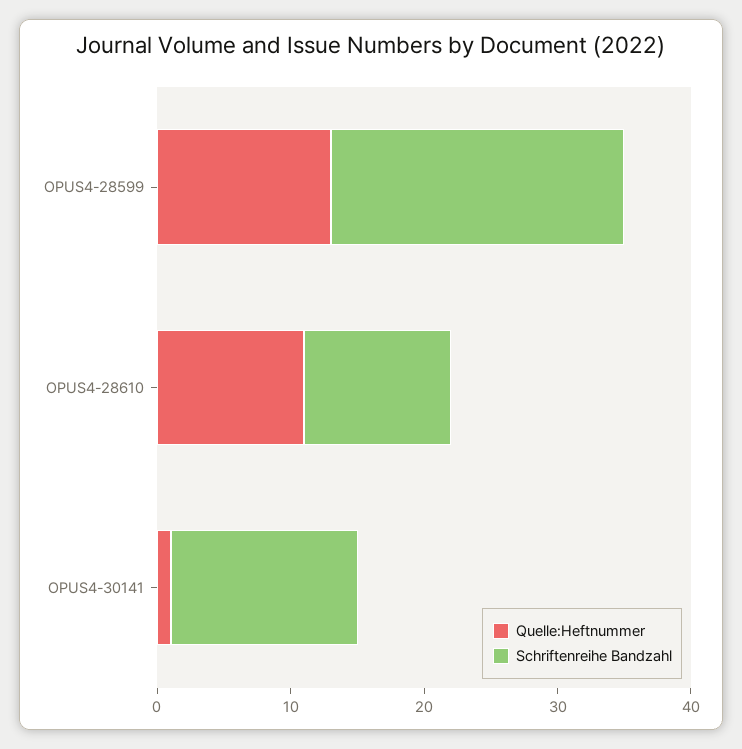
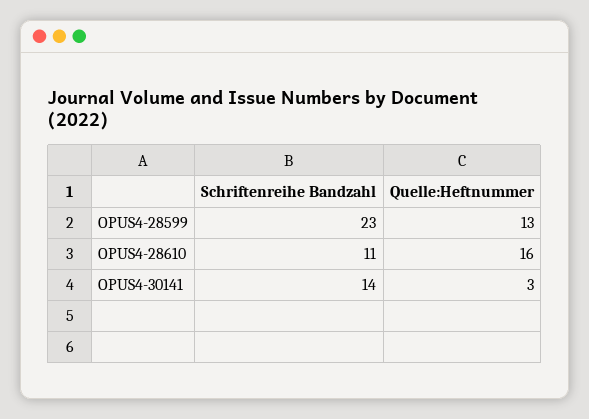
Schriftenreihe Bandzahl, OPUS4-28599: 22 -> 23
Quelle:Heftnummer, OPUS4-28610: 11 -> 16
Quelle:Heftnummer, OPUS4-30141: 1 -> 3

